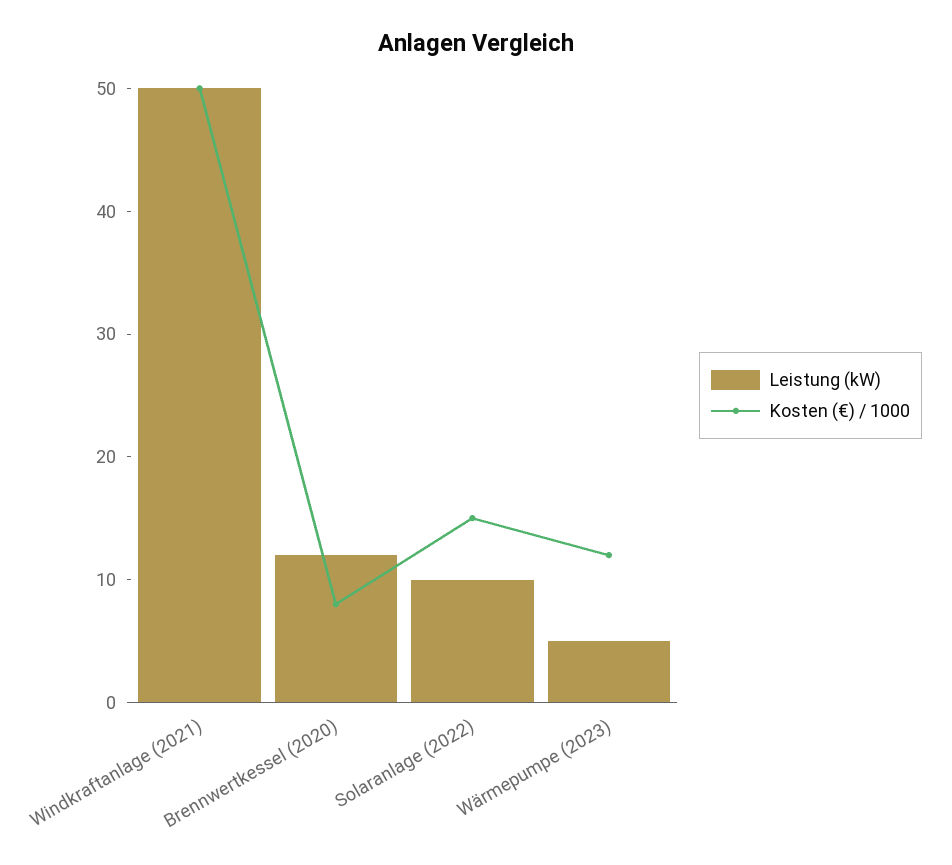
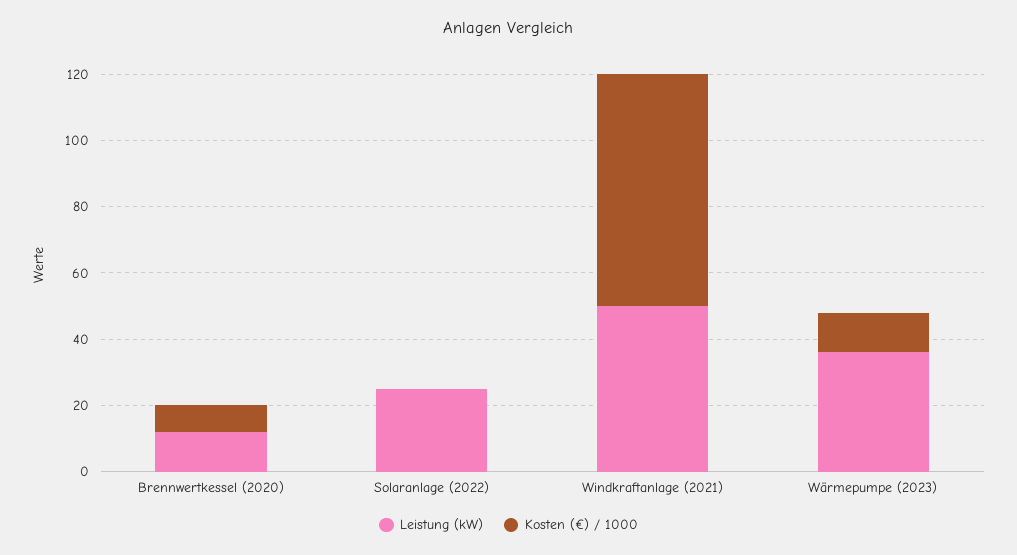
Kosten (€) / 1000, Windkraftanlage (2021): 50 -> 70
Leistung (kW), Solaranlage (2022): 10 -> 25
Kosten (€) / 1000, Solaranlage (2022): 15 -> 0
Leistung (kW), Wärmepumpe (2023): 5 -> 35

